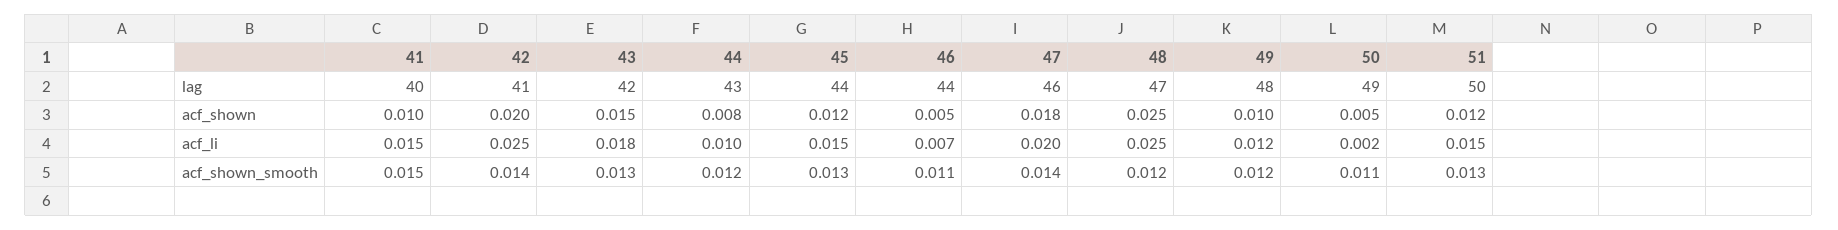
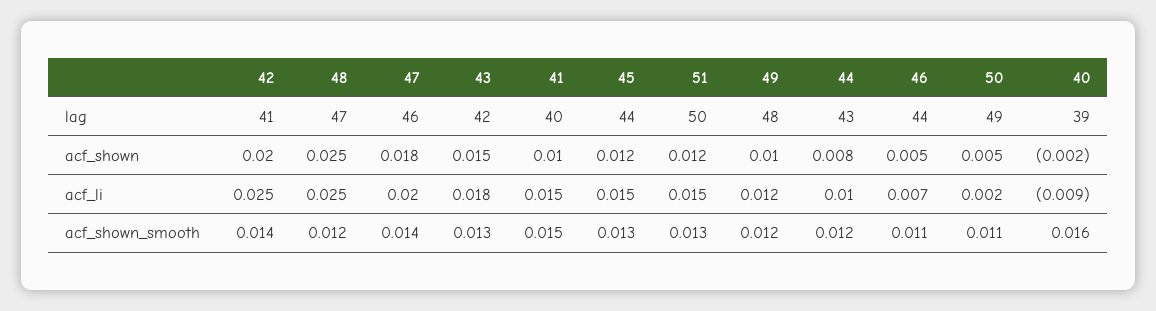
40, lag: none -> 39
40, acf_shown: none -> -0.002
40, acf_li: none -> -0.009
40, acf_shown_smooth: none -> 0.016

